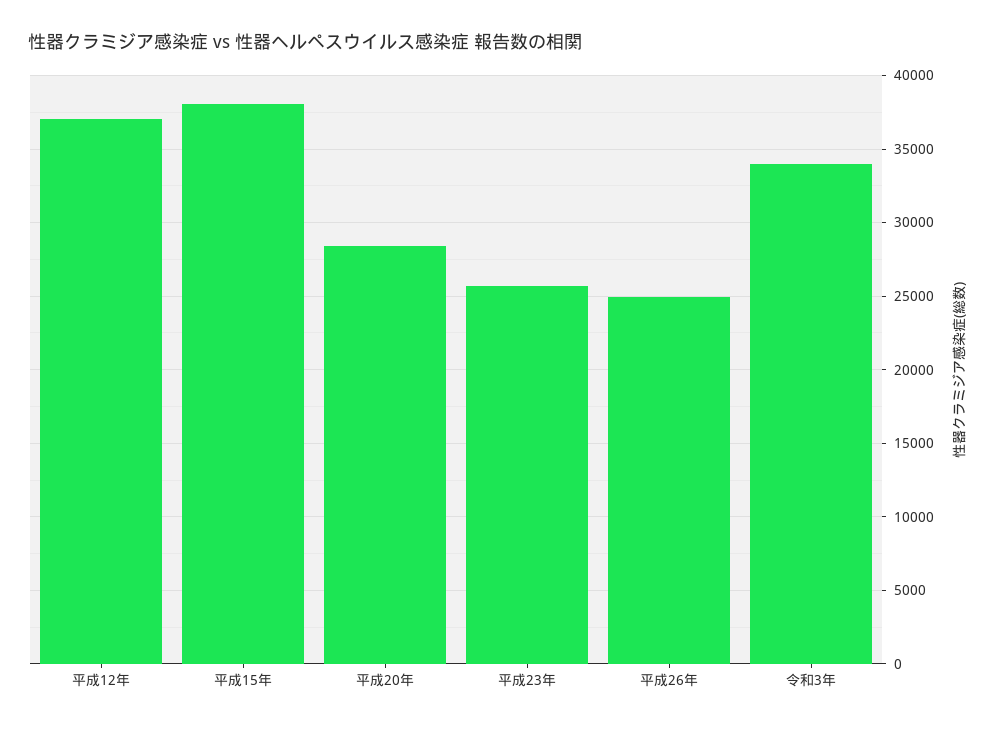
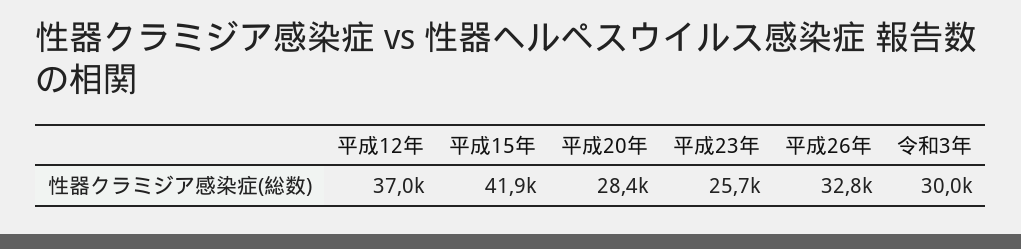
平成15年: 38000 -> 41900
平成26年: 25000 -> 32800
令和3年: 34000 -> 30000

